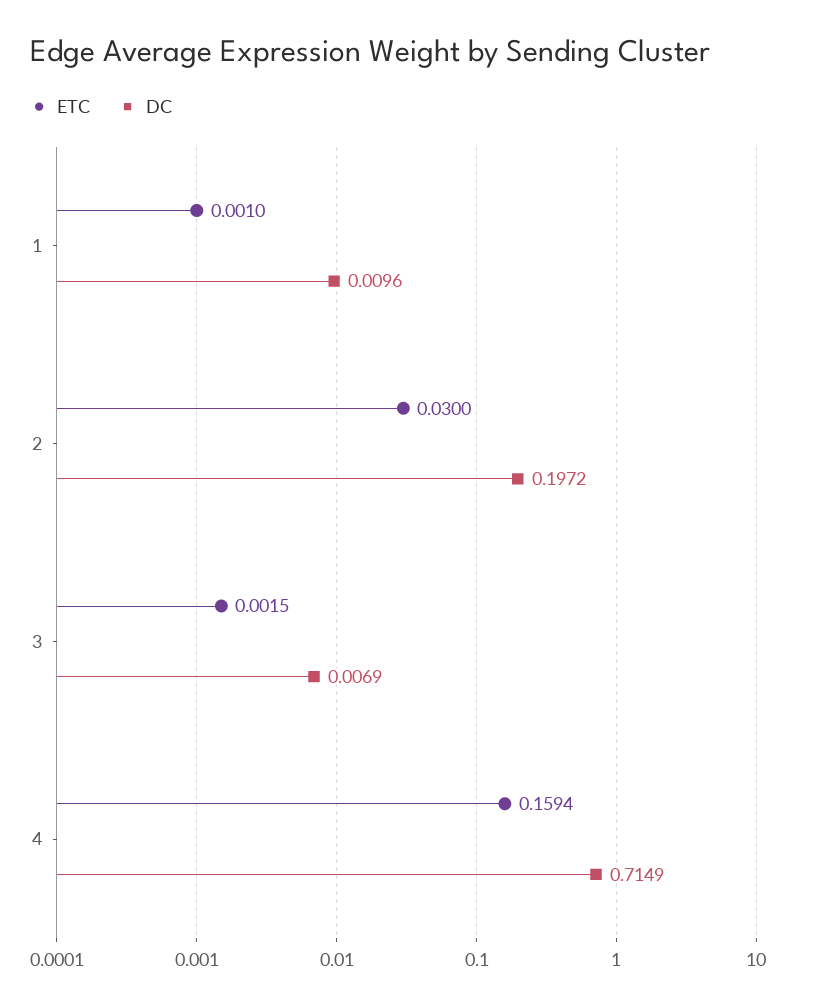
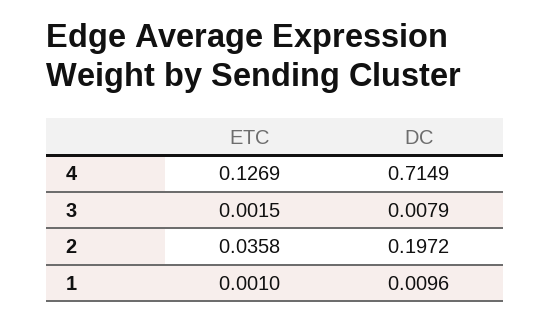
ETC, 2: 0.03 -> 0.0358
DC, 3: 0.0069 -> 0.0079
ETC, 4: 0.1594 -> 0.1269

